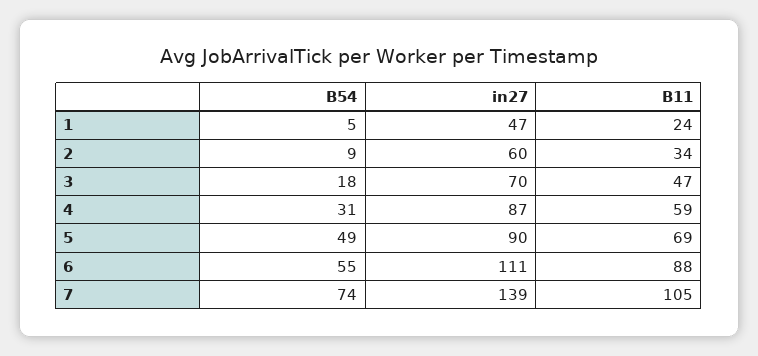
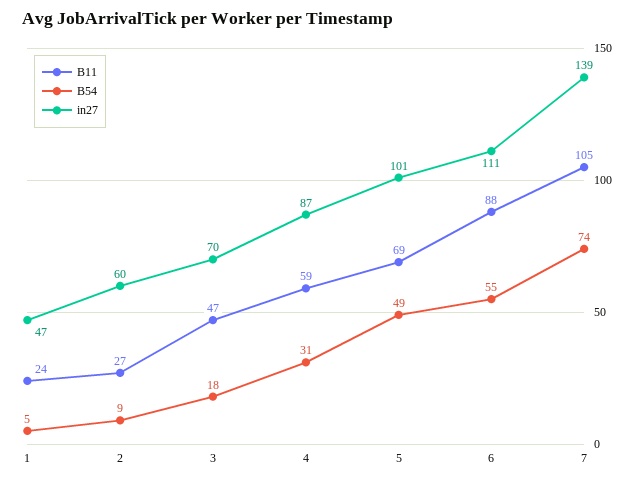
B11, 2: 34 -> 27
in27, 5: 90 -> 101

